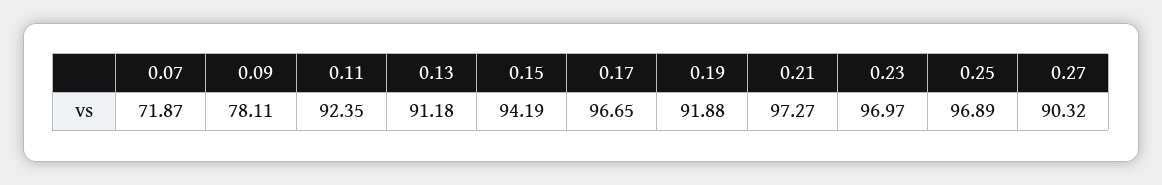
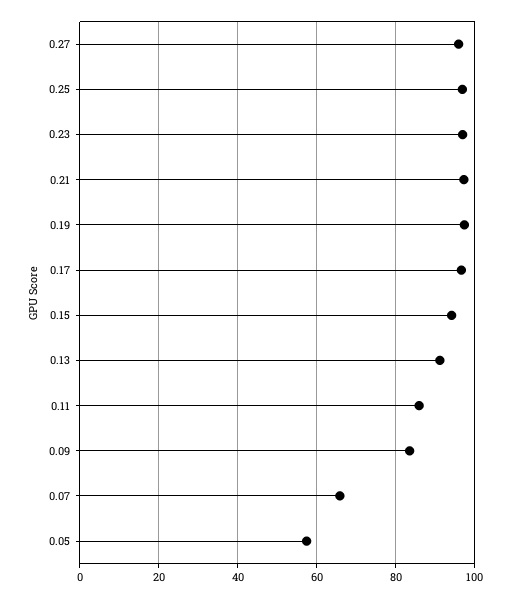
0.07: 71.87 -> 66
0.09: 78.11 -> 84
0.11: 92.35 -> 86
0.19: 91.88 -> 98
0.27: 90.32 -> 96
0.05: none -> 58

